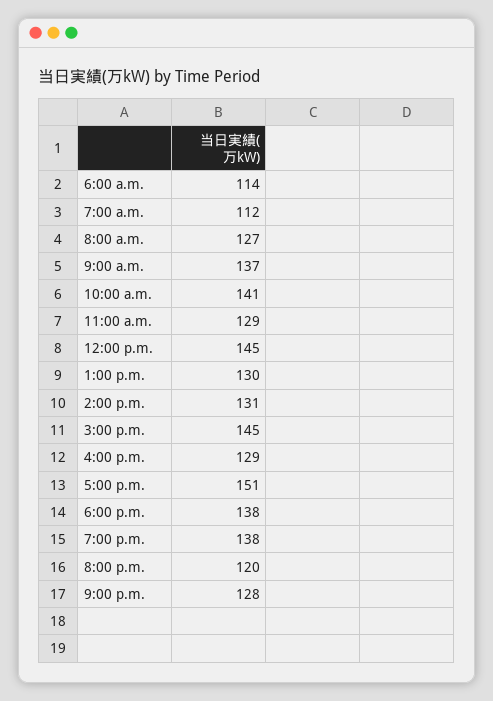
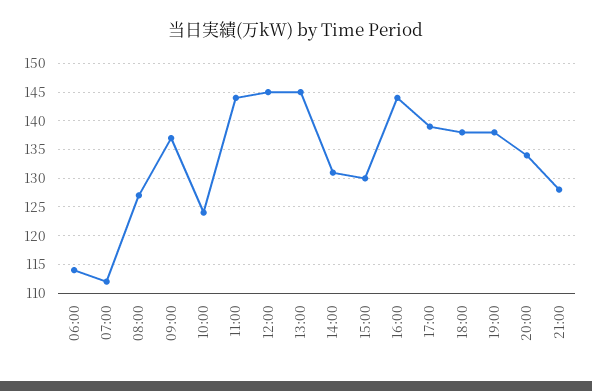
10:00 a.m.: 141 -> 125
11:00 a.m.: 129 -> 145
1:00 p.m.: 130 -> 145
3:00 p.m.: 145 -> 130
4:00 p.m.: 129 -> 145
5:00 p.m.: 151 -> 140
8:00 p.m.: 120 -> 135

